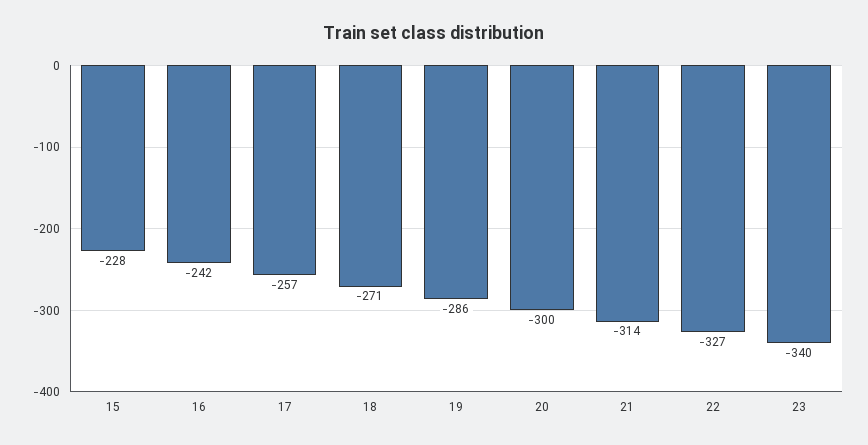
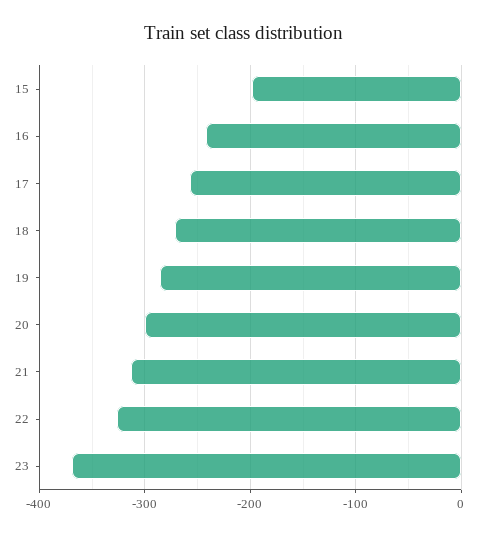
15: -228 -> -200
23: -340 -> -370

